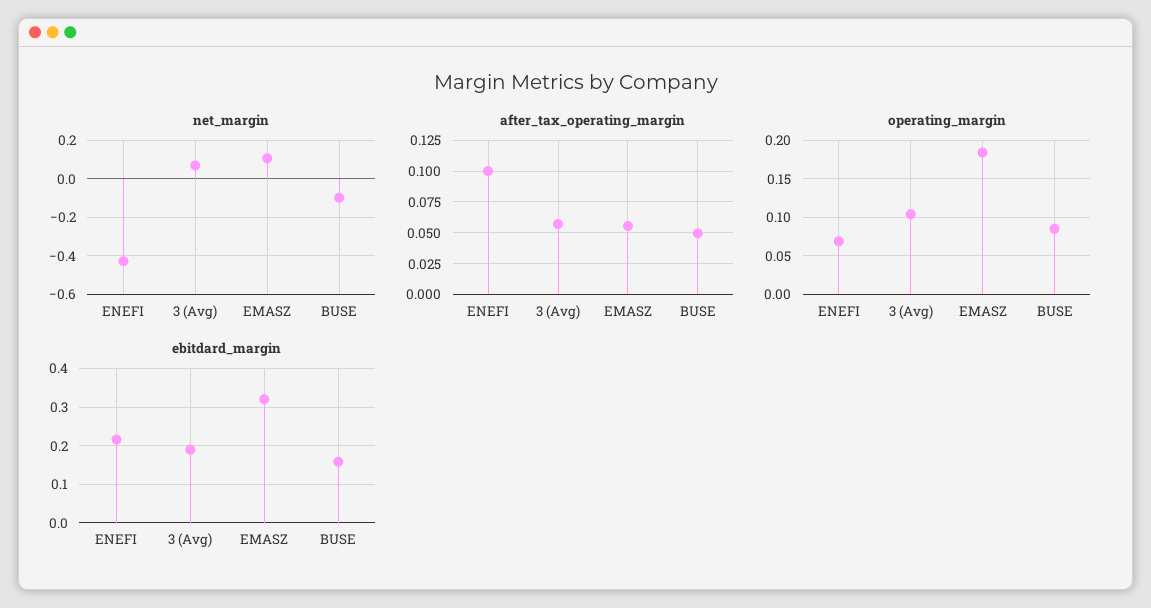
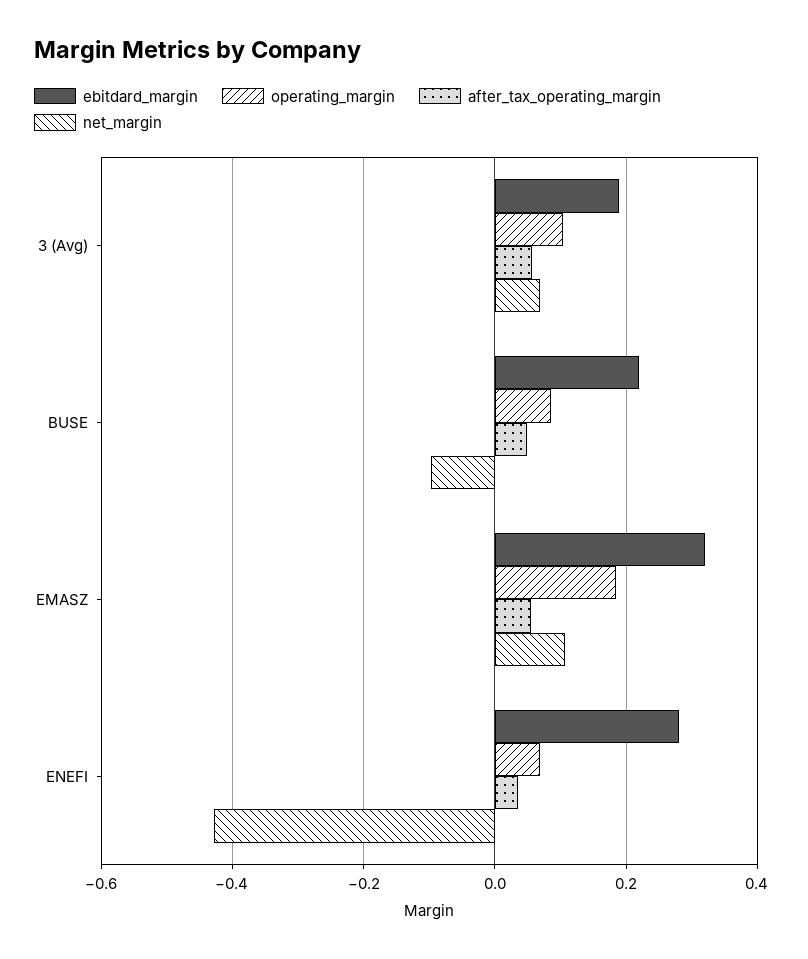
after_tax_operating_margin, ENEFI: 0.1 -> 0.04
ebitdard_margin, ENEFI: 0.22 -> 0.28
ebitdard_margin, BUSE: 0.16 -> 0.22

